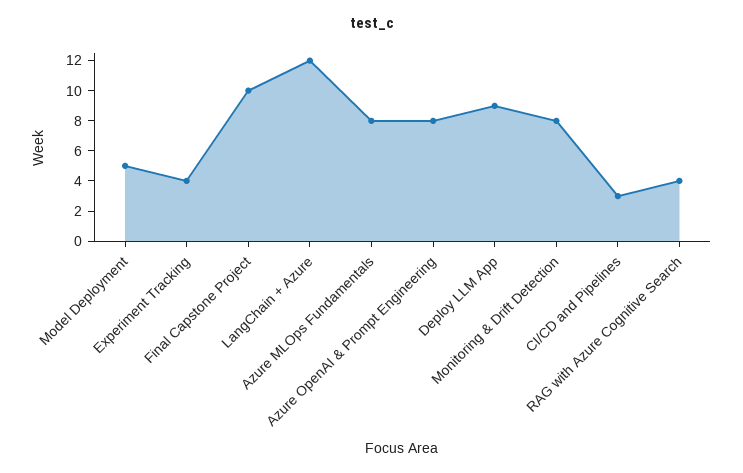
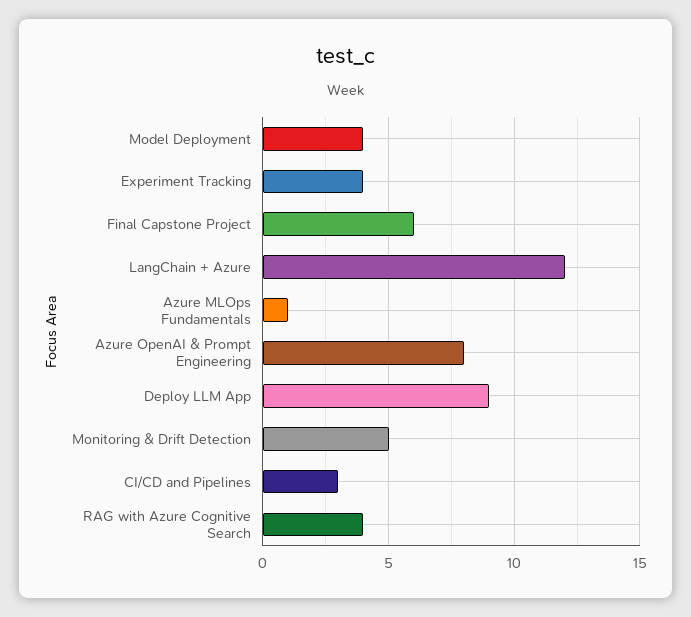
Model Deployment: 5 -> 4
Final Capstone Project: 10 -> 6
Azure MLOps Fundamentals: 8 -> 1
Monitoring & Drift Detection: 8 -> 5

